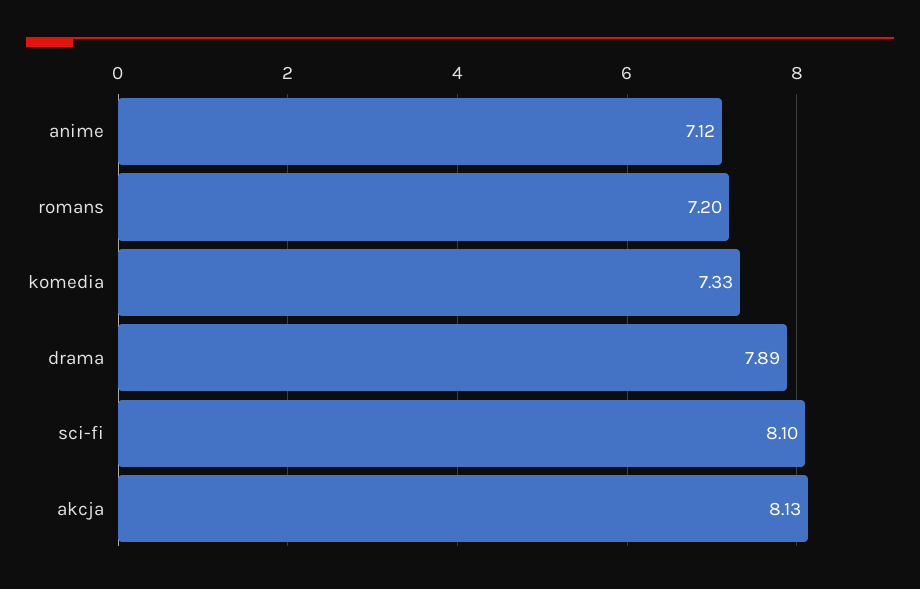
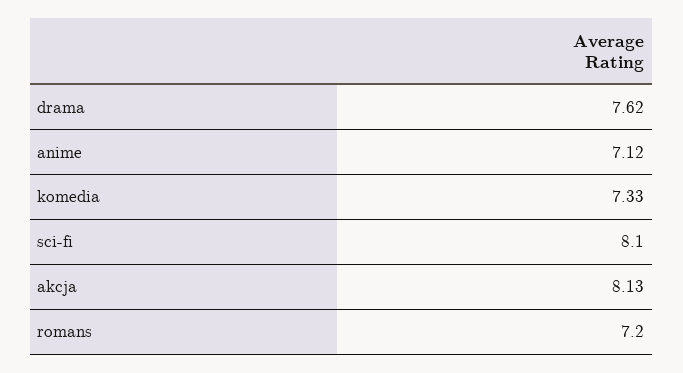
drama: 7.89 -> 7.62

